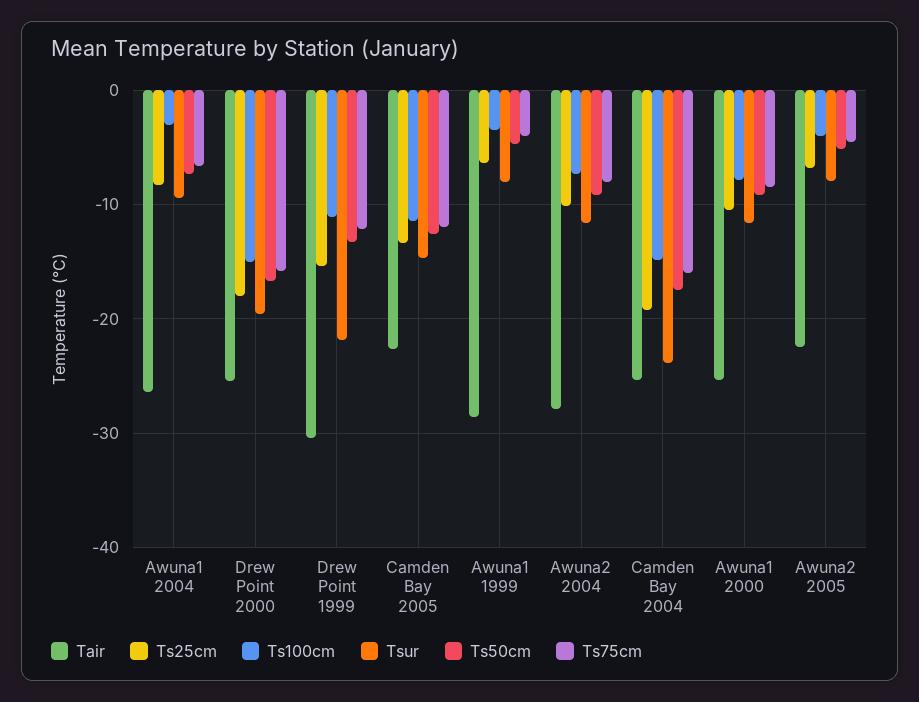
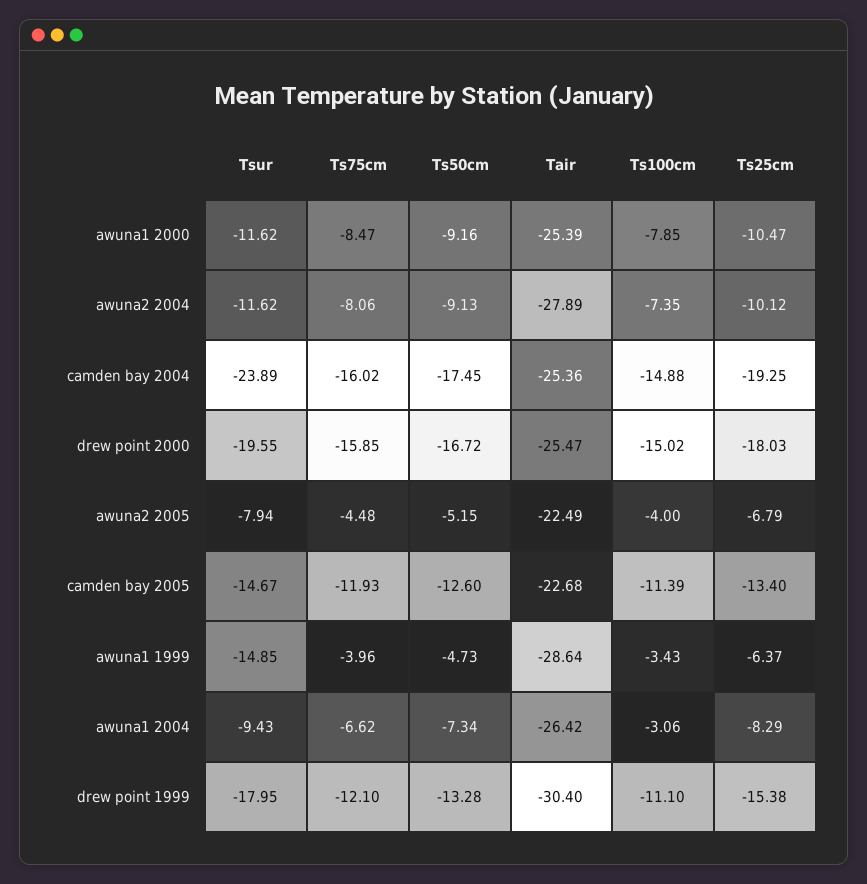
Tsur, Drew Point 1999: -22 -> -17.95
Tsur, Awuna1 1999: -8 -> -14.85

